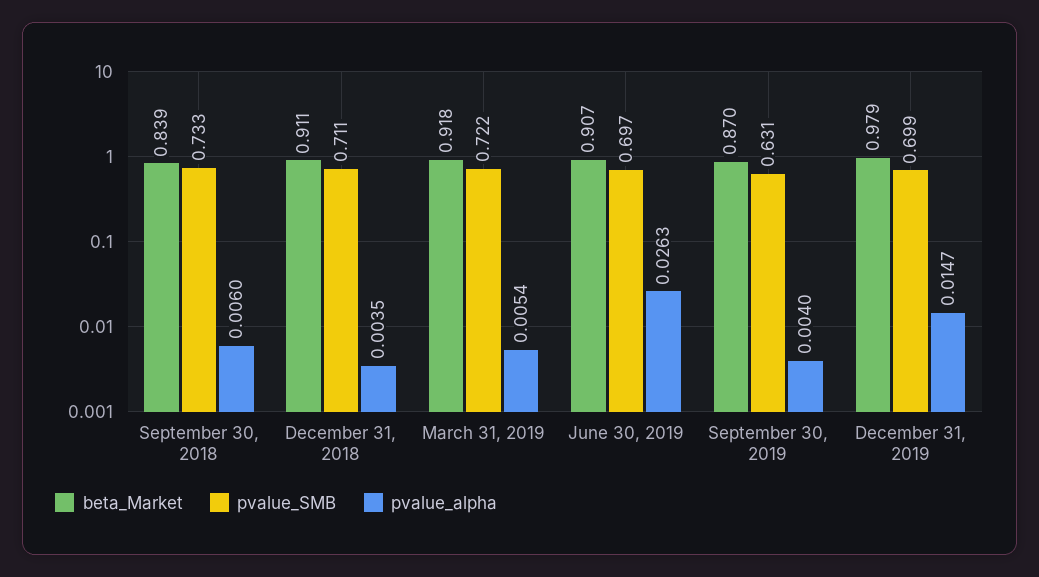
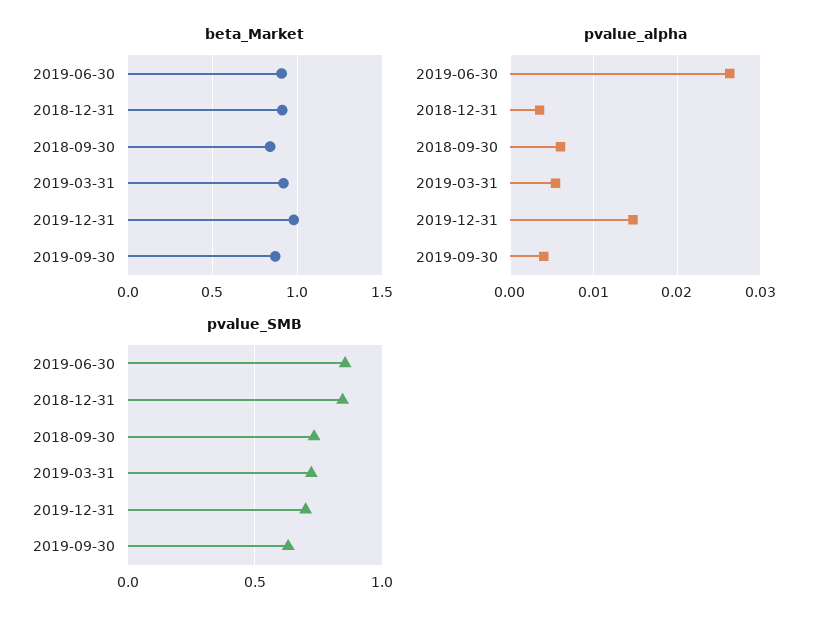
pvalue_SMB, December 31, 2018: 0.711 -> 0.85
pvalue_SMB, June 30, 2019: 0.697 -> 0.85

